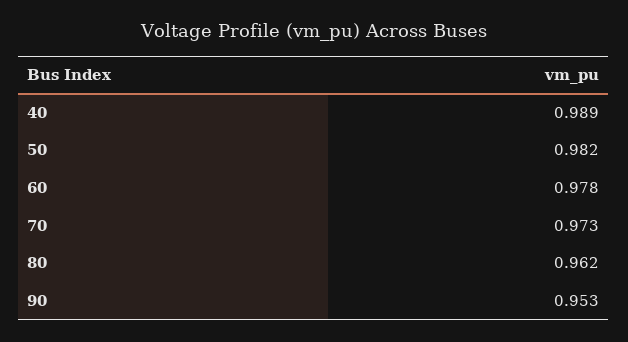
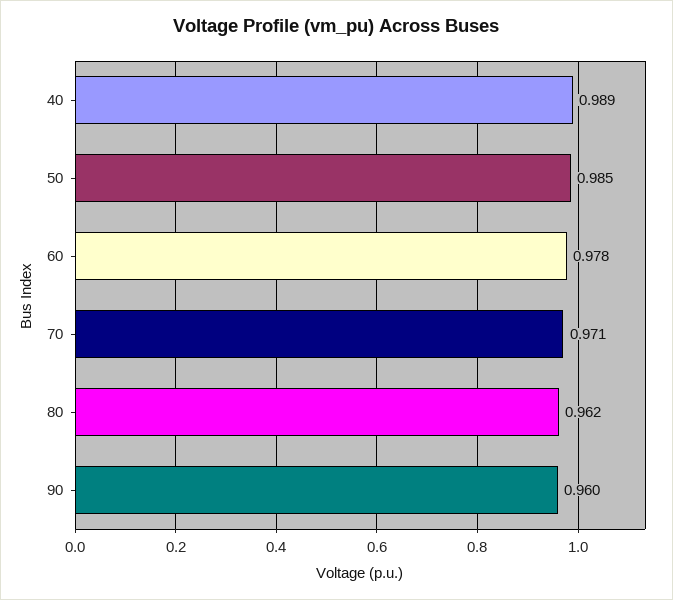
50: 0.982 -> 0.985
70: 0.973 -> 0.971
90: 0.953 -> 0.96

